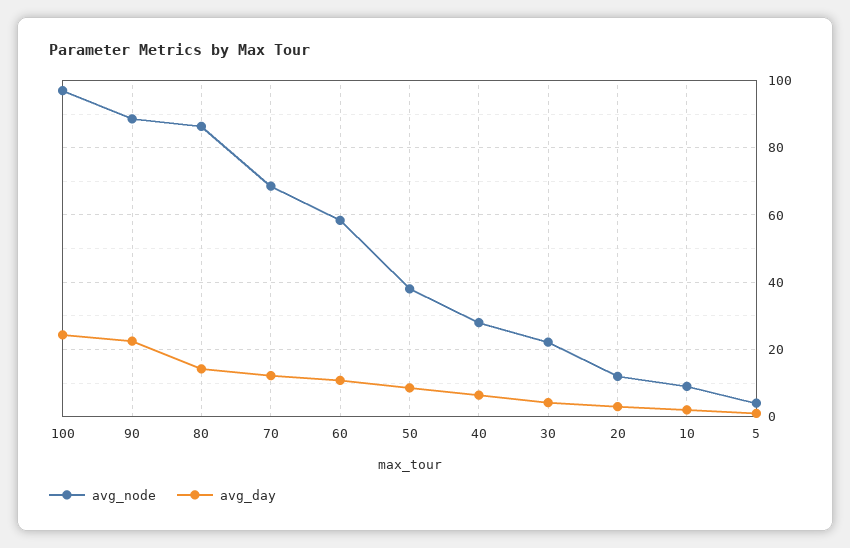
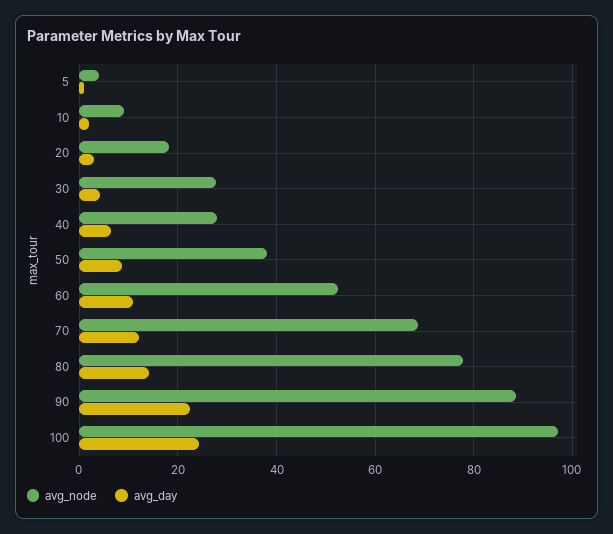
avg_node, 80: 86 -> 78
avg_node, 60: 58 -> 52
avg_node, 30: 22 -> 28
avg_node, 20: 12 -> 18

